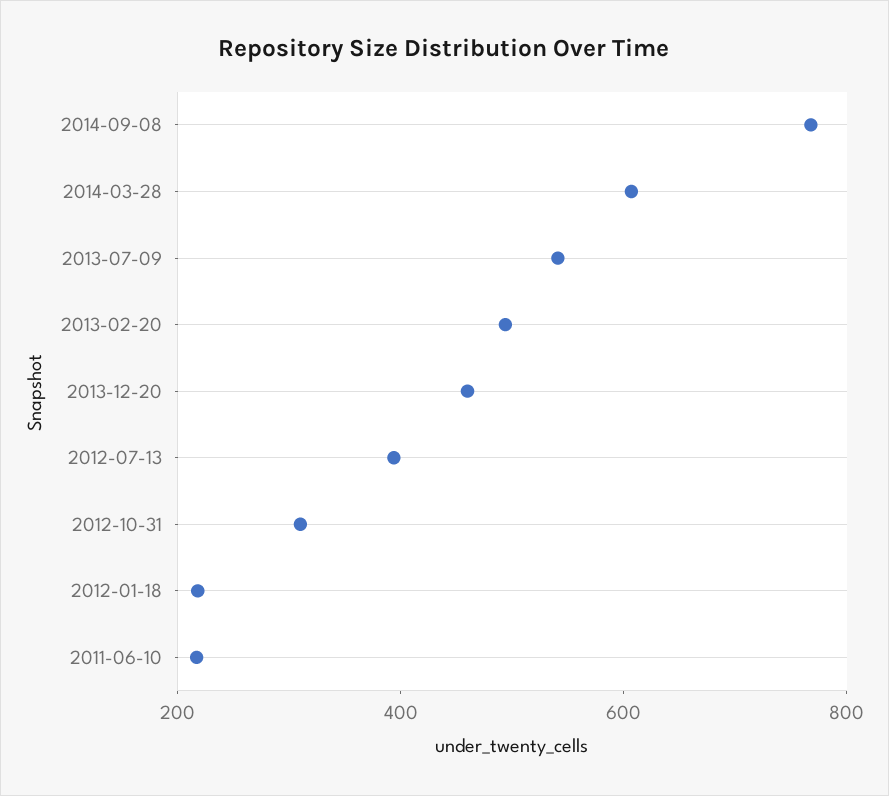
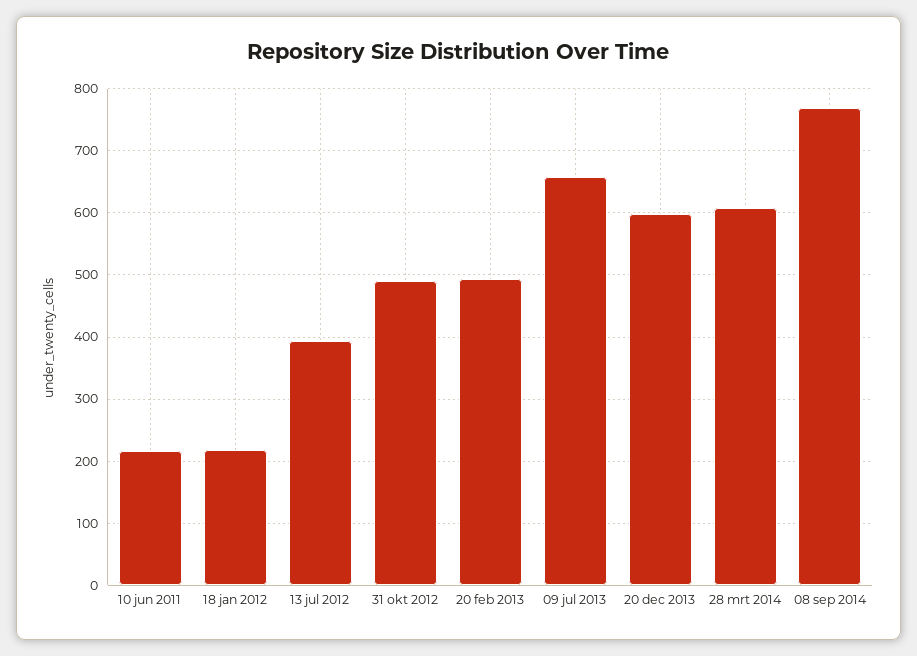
2013-07-09: 550 -> 660
2013-12-20: 450 -> 600
2012-10-31: 300 -> 490

